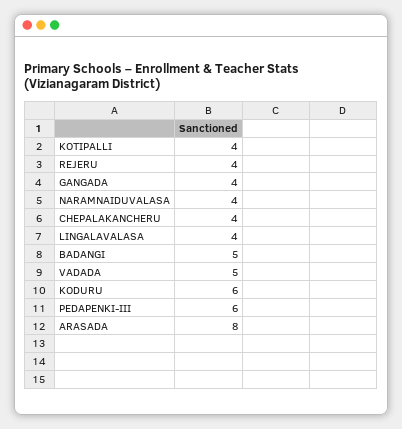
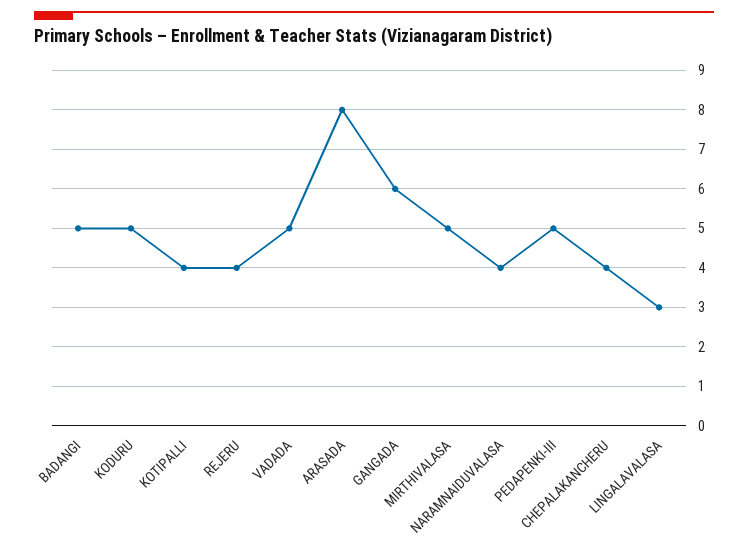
GANGADA: 4 -> 6
LINGALAVALASA: 4 -> 3
KODURU: 6 -> 5
PEDAPENKI-III: 6 -> 5
MIRTHIVALASA: none -> 5

